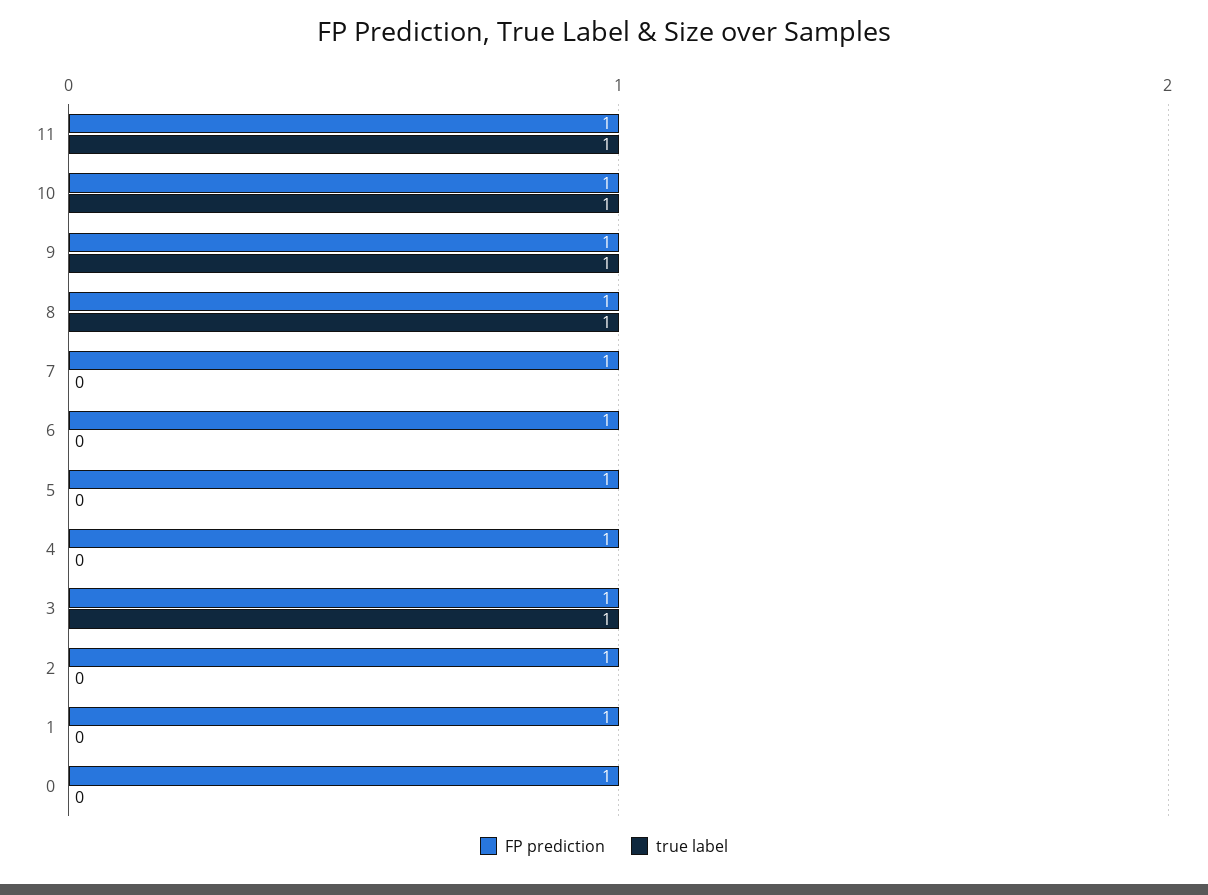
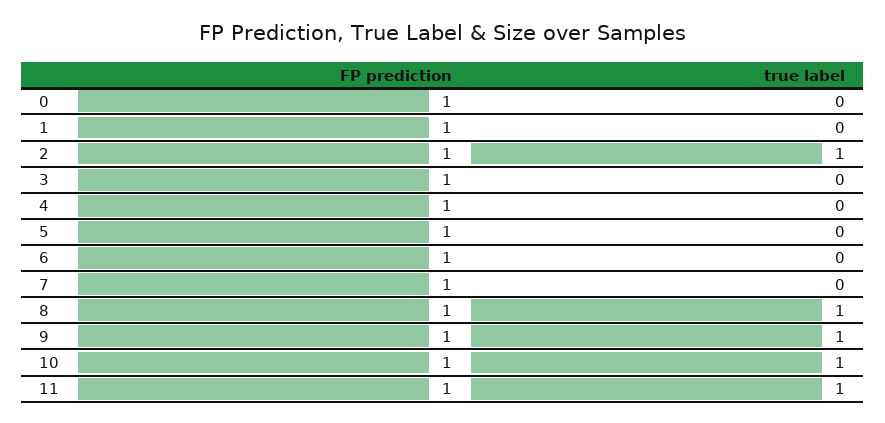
true label, 3: 1 -> 0
true label, 2: 0 -> 1

